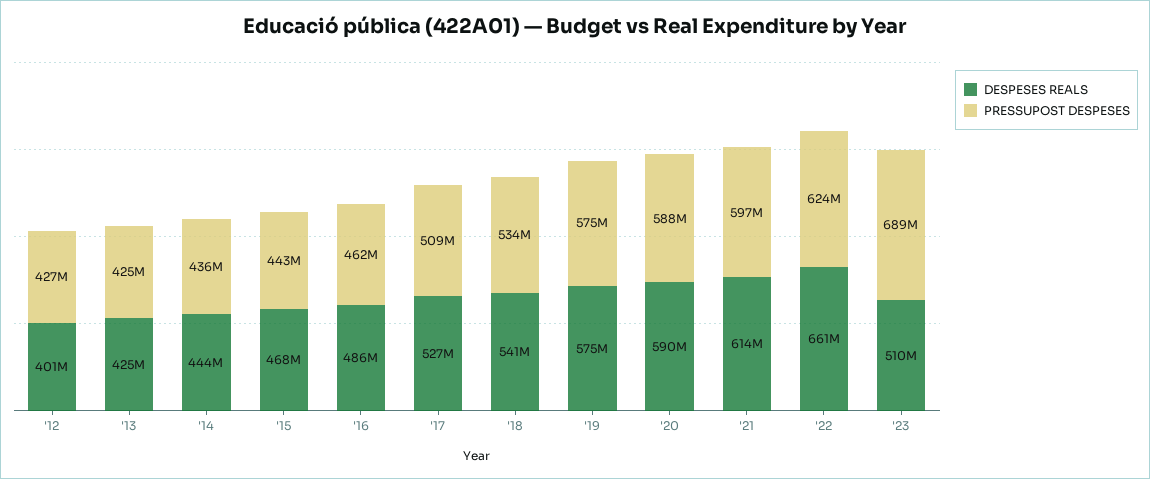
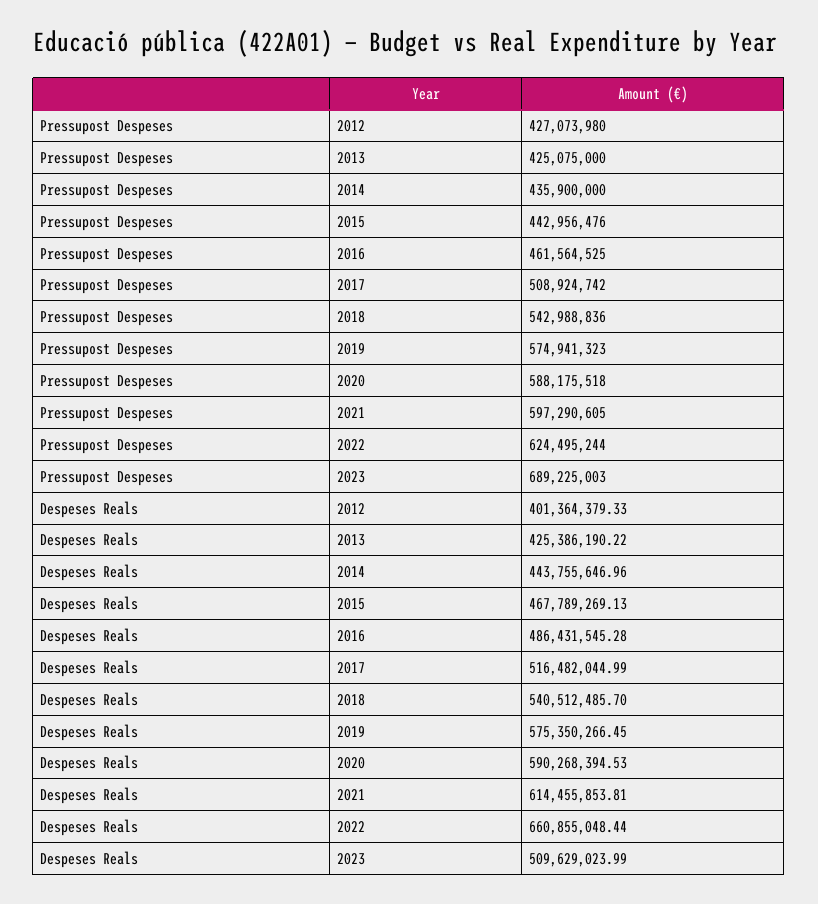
DESPESES REALS, '17: 527000000 -> 516482044.99
PRESSUPOST DESPESES, '18: 534000000 -> 542988836

